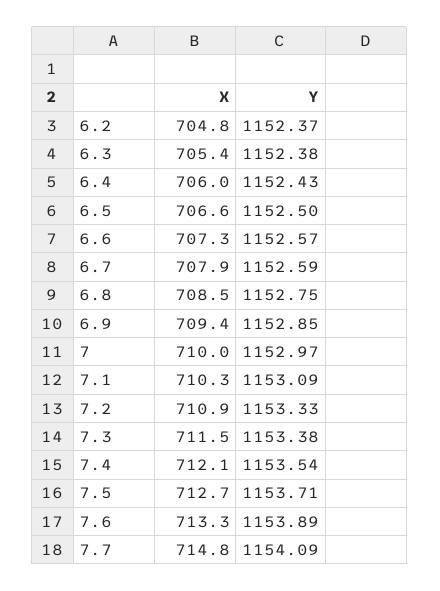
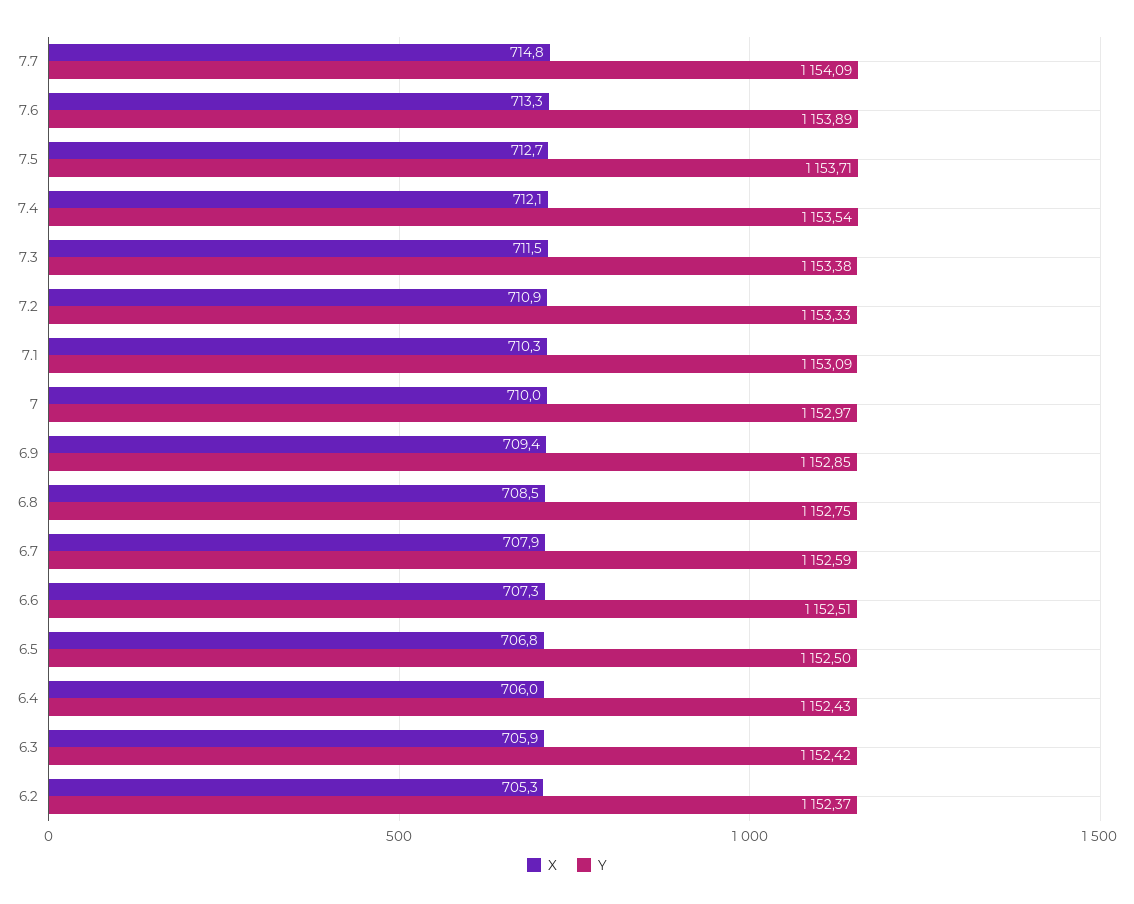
X, 6.2: 704.8 -> 705.3
X, 6.3: 705.4 -> 705.9
Y, 6.3: 1152.38 -> 1152.42
X, 6.5: 706.6 -> 706.8
Y, 6.6: 1152.57 -> 1152.51

